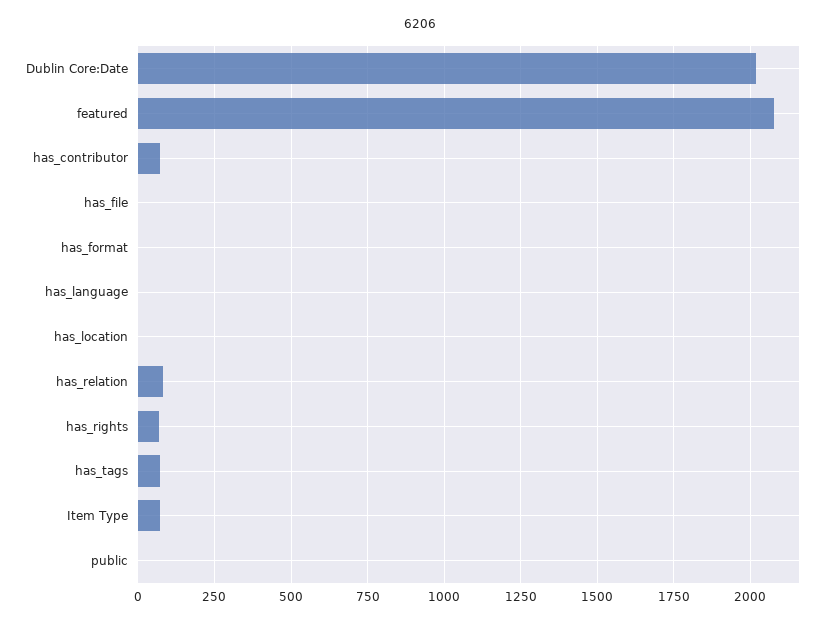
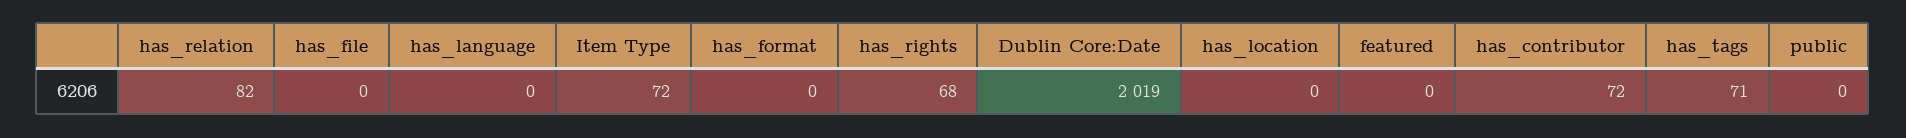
featured: 2075 -> 0

